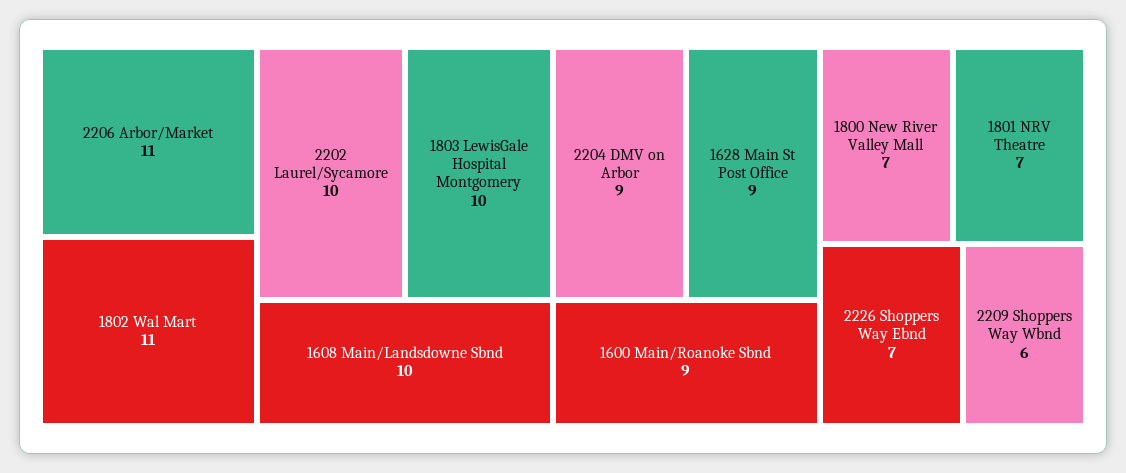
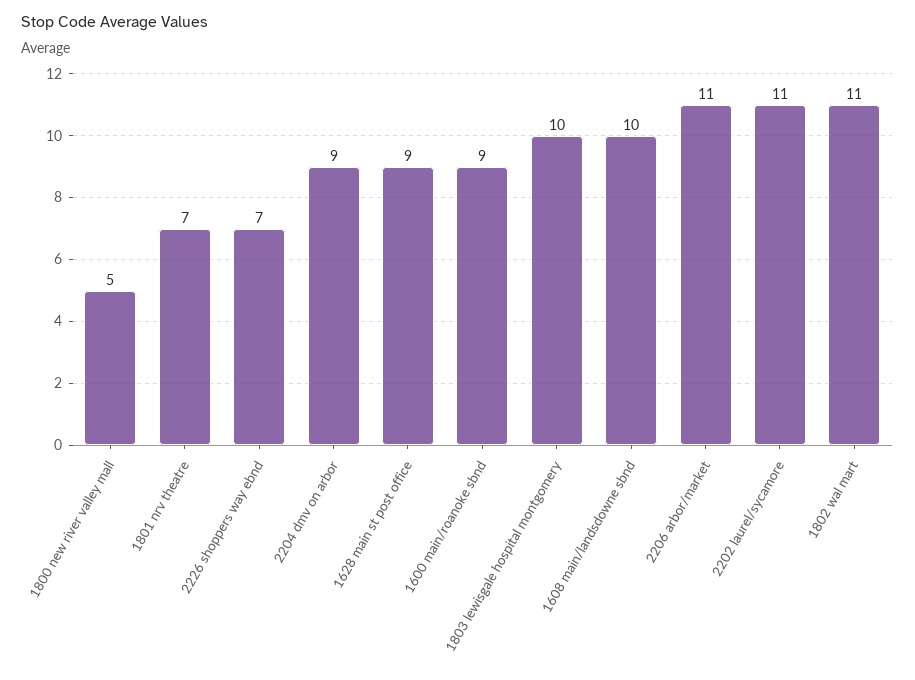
2202 Laurel/Sycamore: 10 -> 11
1800 New River Valley Mall: 7 -> 5
2209 Shoppers Way Wbnd: 6 -> none

